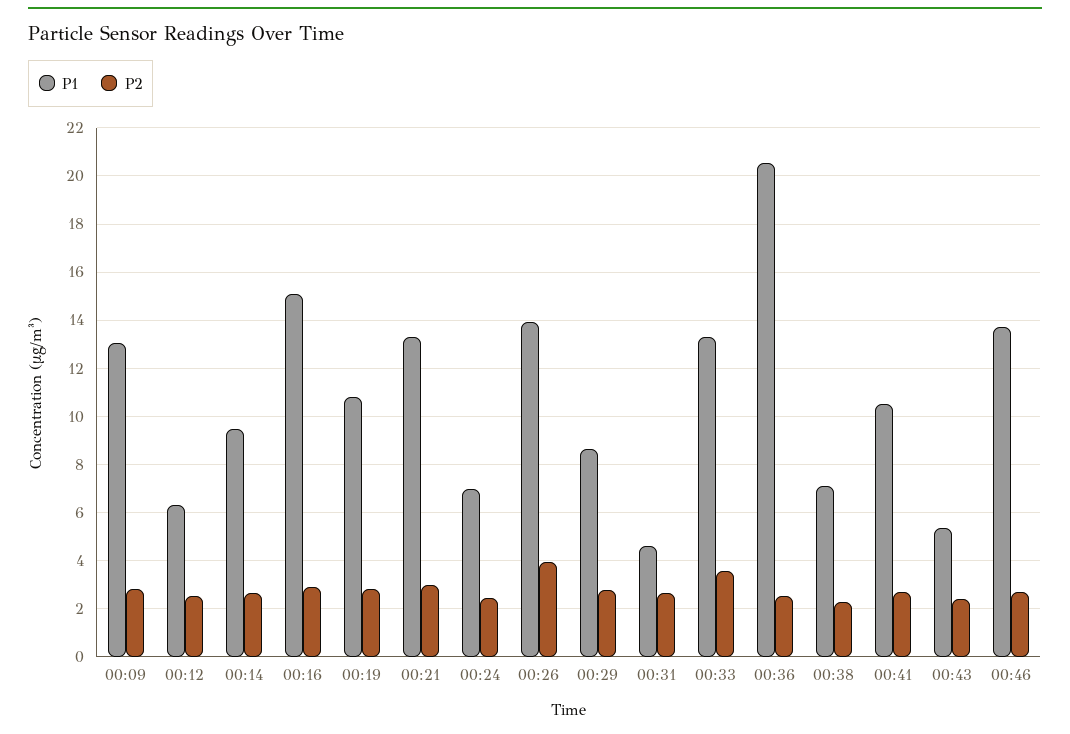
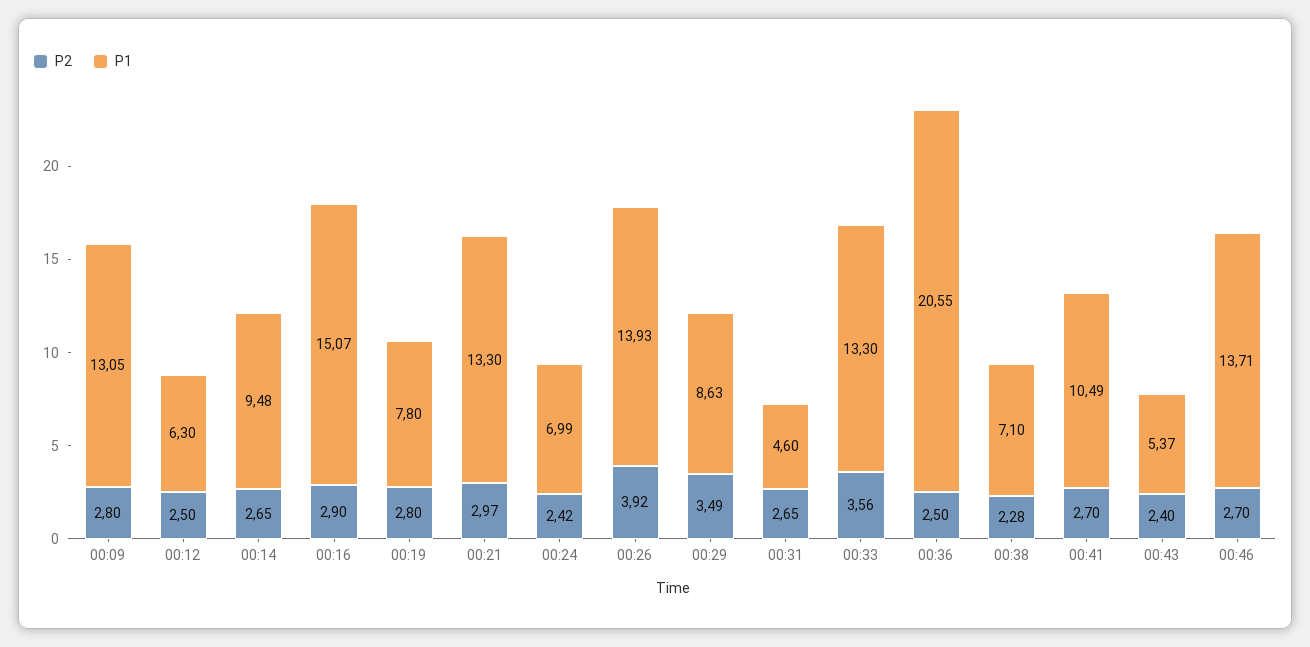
P1, 00:19: 10.75 -> 7.8
P2, 00:29: 2.75 -> 3.49

